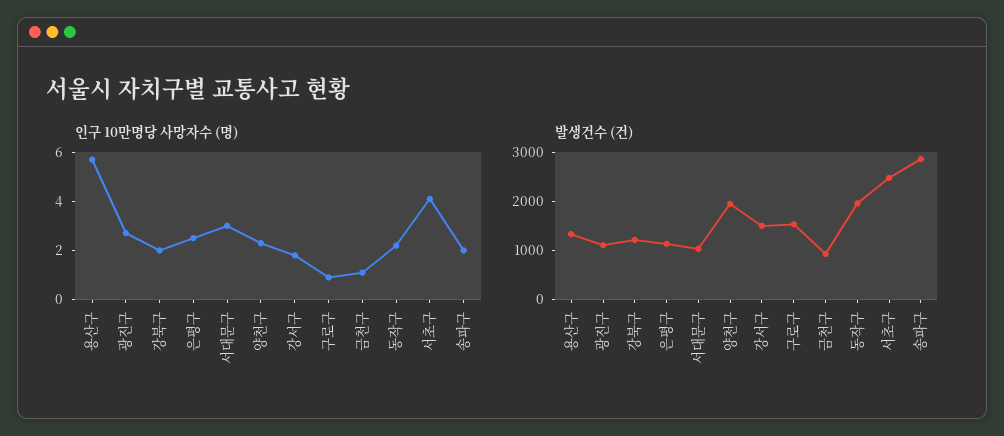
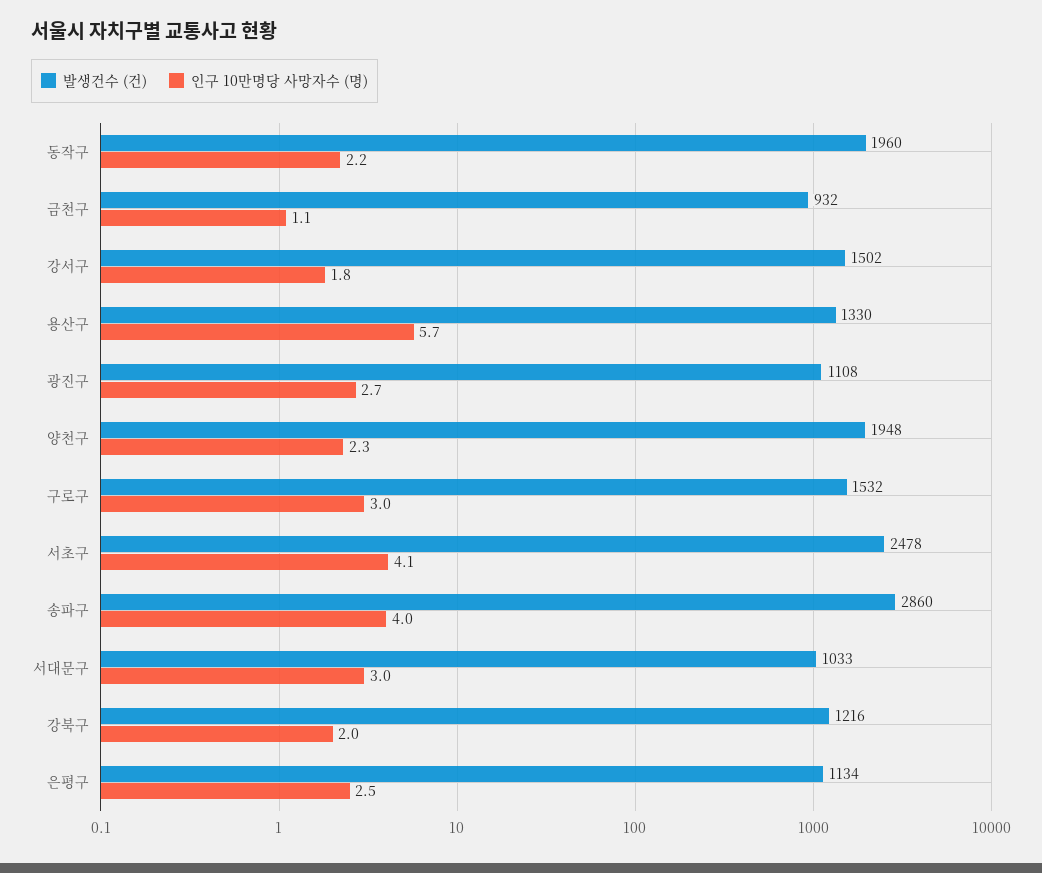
인구 10만명당 사망자수 (명), 구로구: 1 -> 3
인구 10만명당 사망자수 (명), 송파구: 2 -> 4

